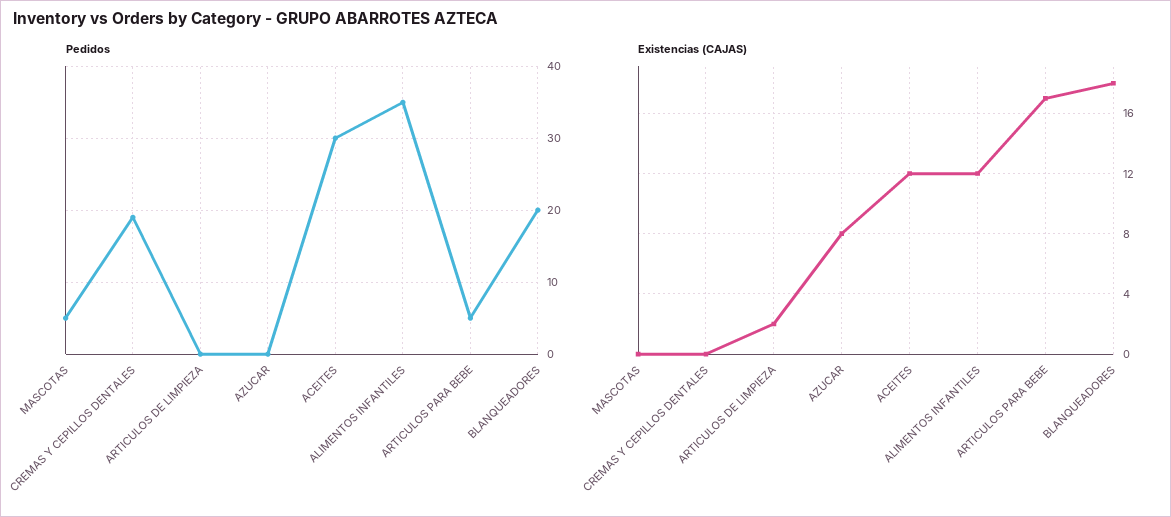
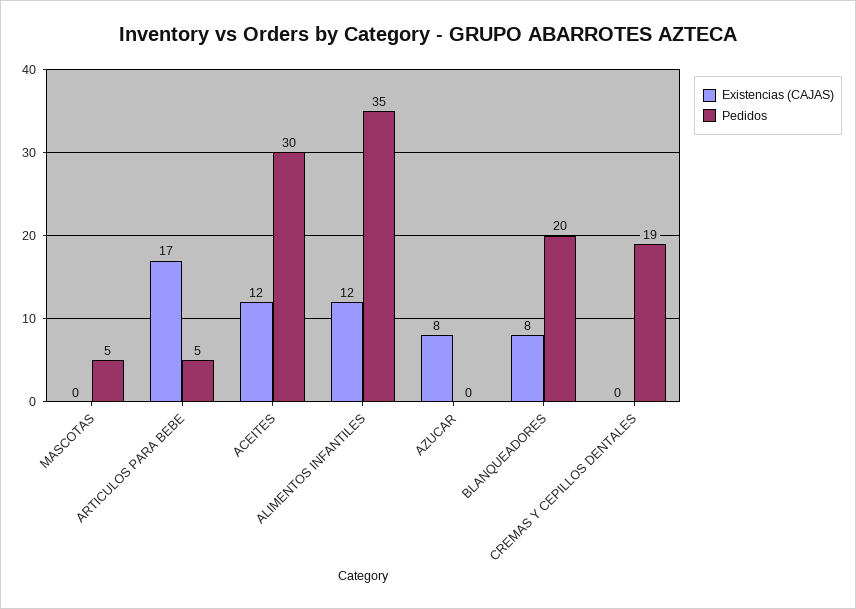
Pedidos, ARTICULOS DE LIMPIEZA: 0 -> none
Existencias (CAJAS), ARTICULOS DE LIMPIEZA: 2 -> none
Existencias (CAJAS), BLANQUEADORES: 18 -> 8

